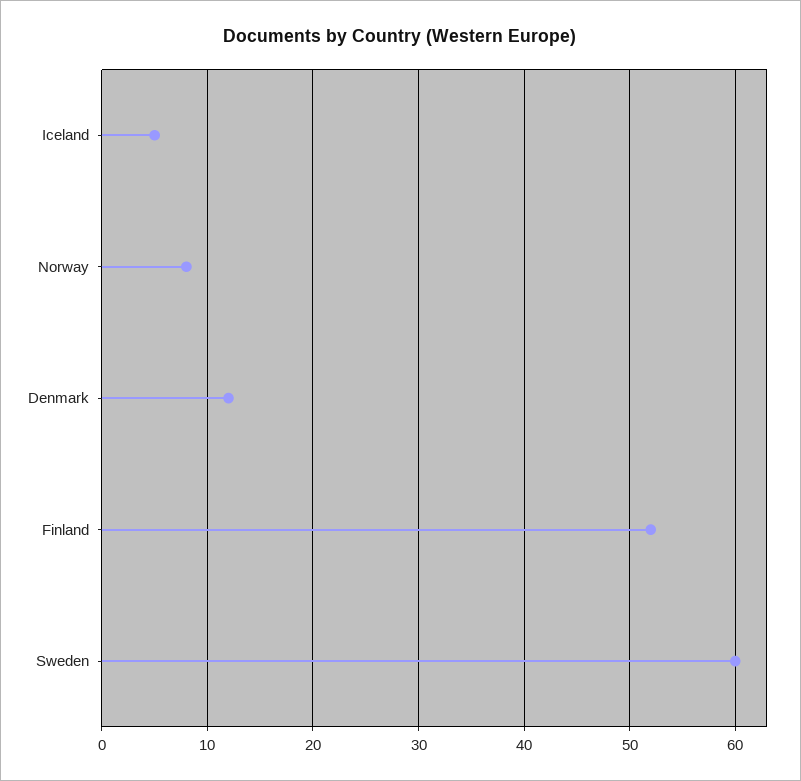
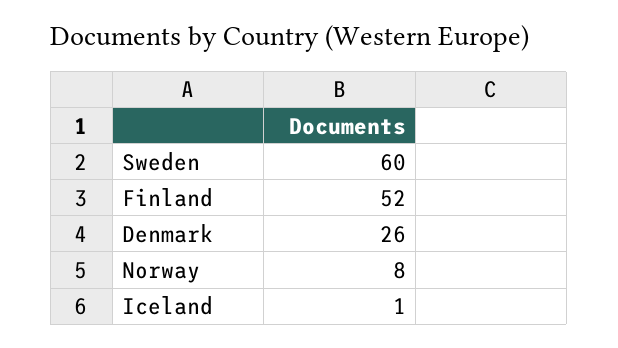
Iceland: 5 -> 1
Denmark: 12 -> 26

